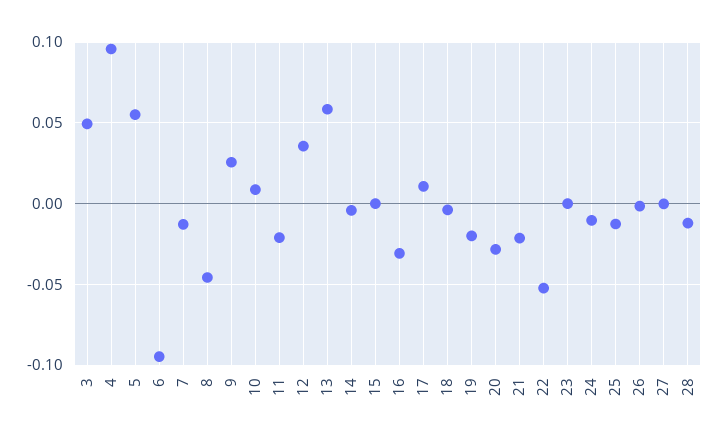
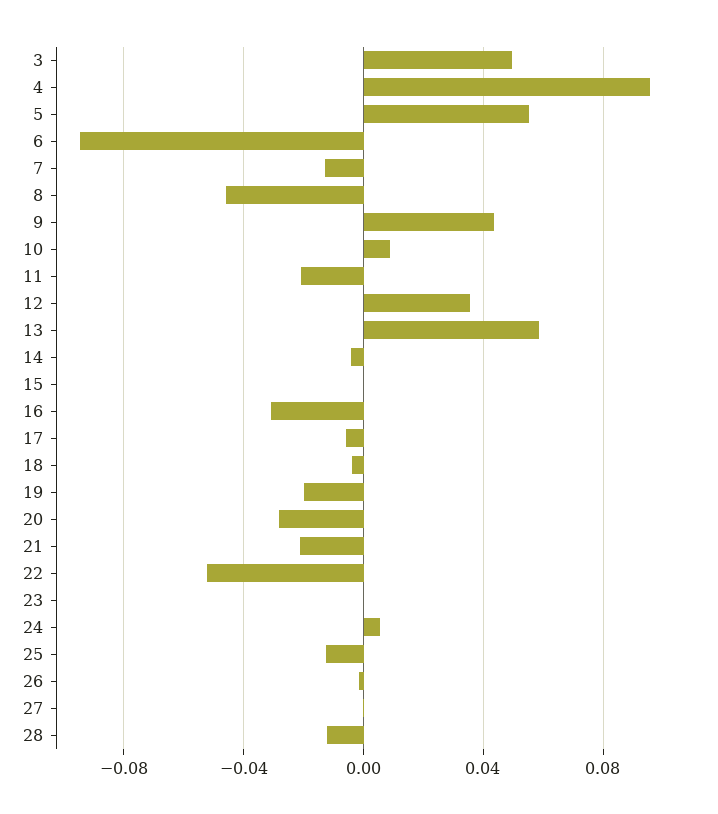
9: 0.025 -> 0.045
17: 0.01 -> -0.005
24: -0.01 -> 0.005

